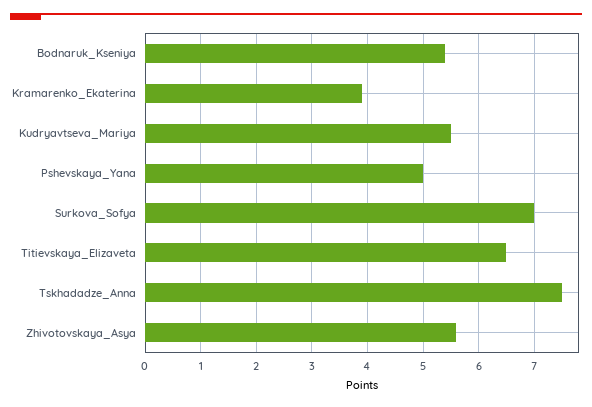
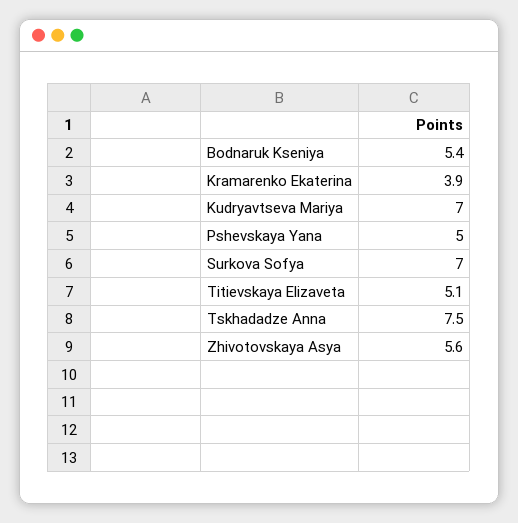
Kudryavtseva_Mariya: 5.5 -> 7
Titievskaya_Elizaveta: 6.5 -> 5.1

